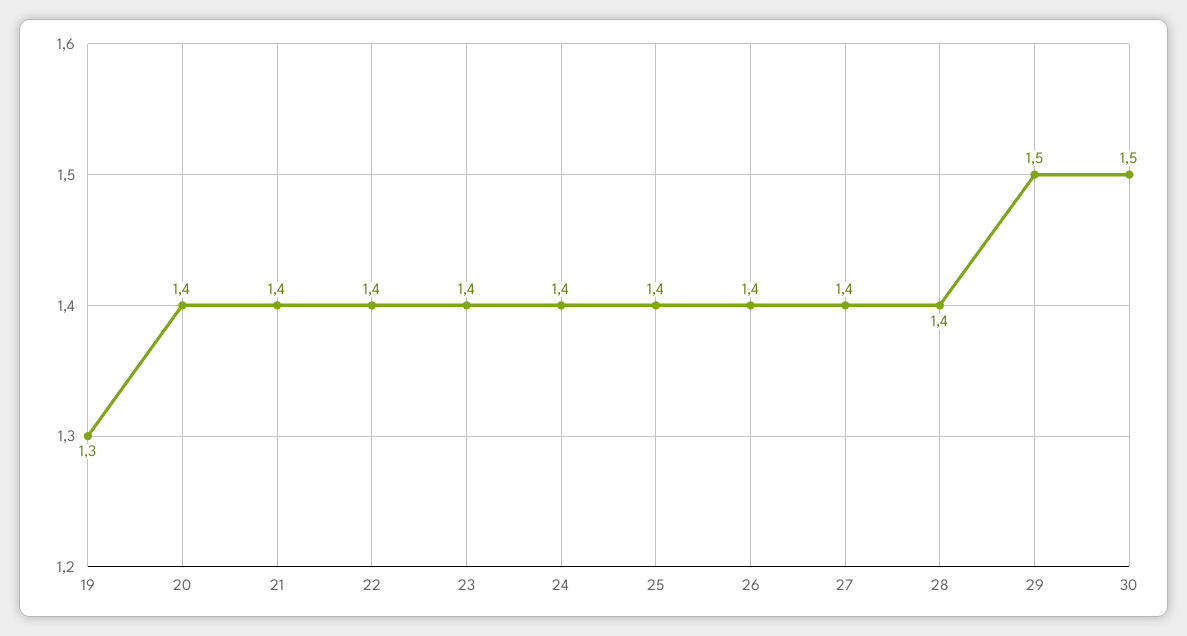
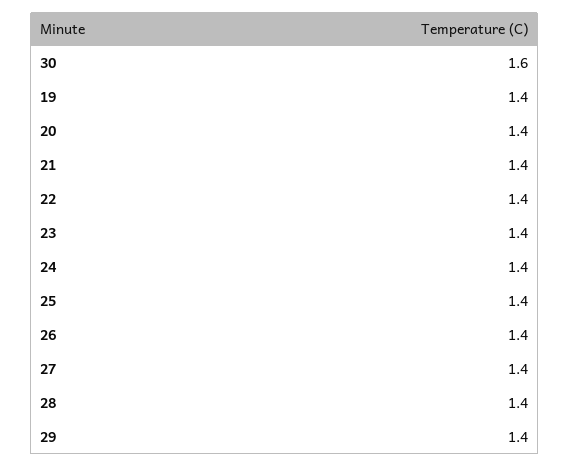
19: 1.3 -> 1.4
29: 1.5 -> 1.4
30: 1.5 -> 1.6

